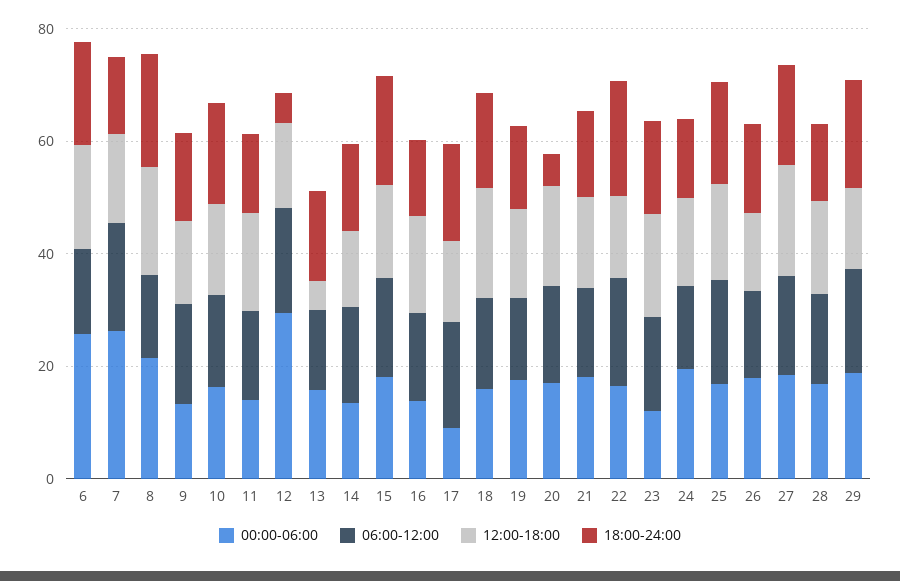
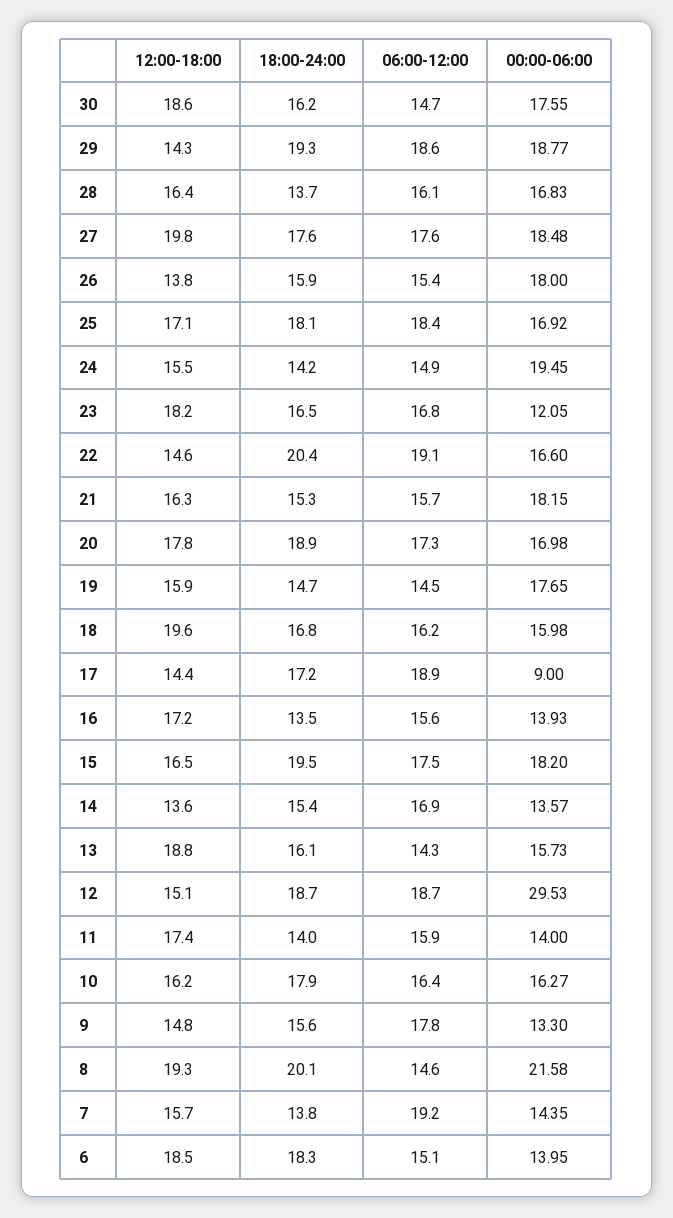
00:00-06:00, 6: 25 -> 13.95
00:00-06:00, 7: 25 -> 14.35
18:00-24:00, 12: 5 -> 18.7
12:00-18:00, 13: 5 -> 18.8
18:00-24:00, 20: 5 -> 18.9
12:00-18:00, 30: none -> 18.6
18:00-24:00, 30: none -> 16.2
06:00-12:00, 30: none -> 14.7
00:00-06:00, 30: none -> 17.55

